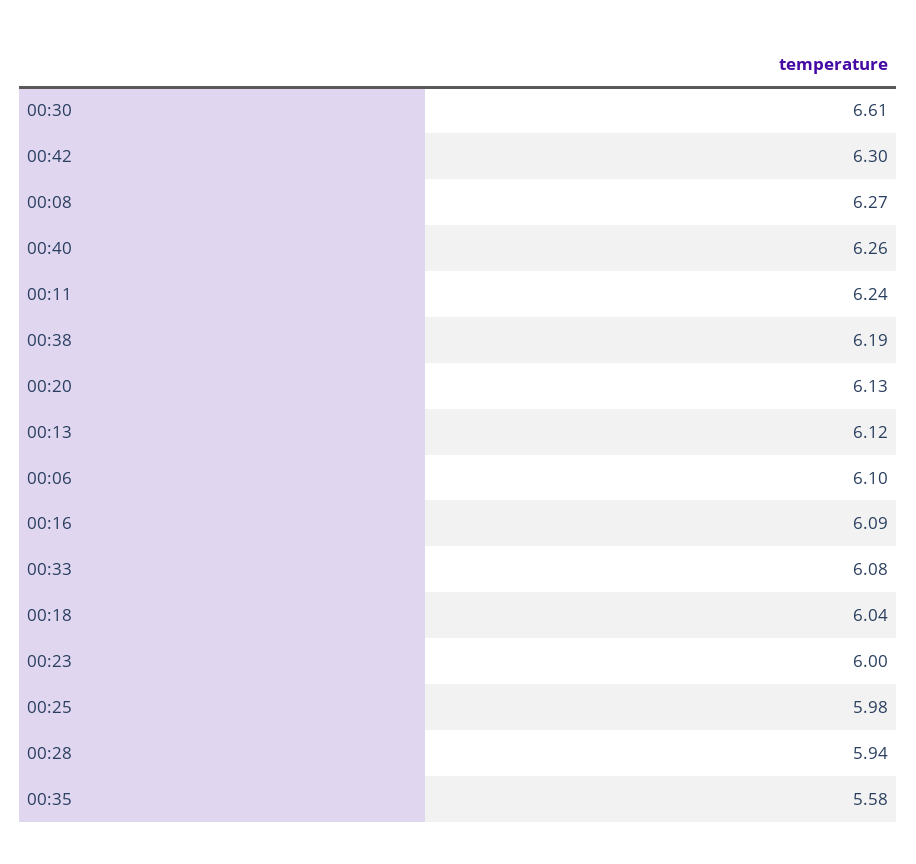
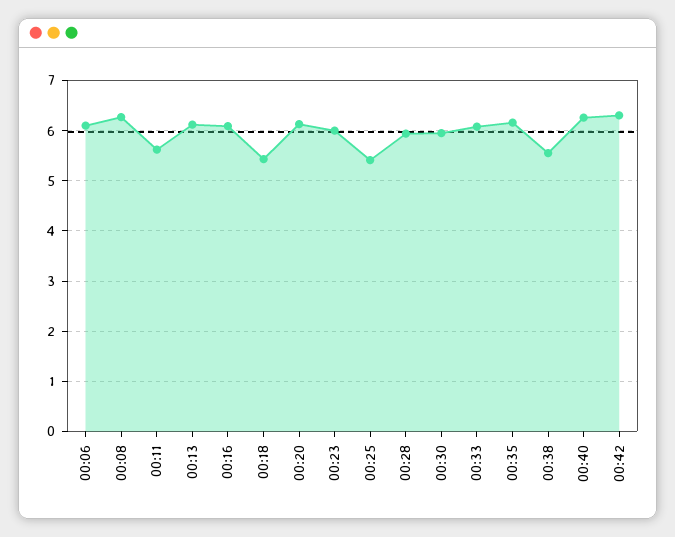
00:30: 6.61 -> 6
00:11: 6.24 -> 5.6
00:38: 6.19 -> 5.6
00:18: 6.04 -> 5.4
00:25: 5.98 -> 5.4
00:35: 5.58 -> 6.2

